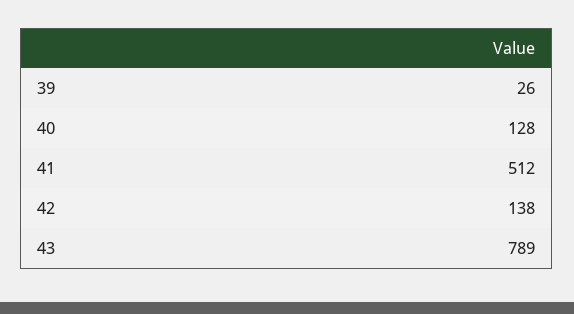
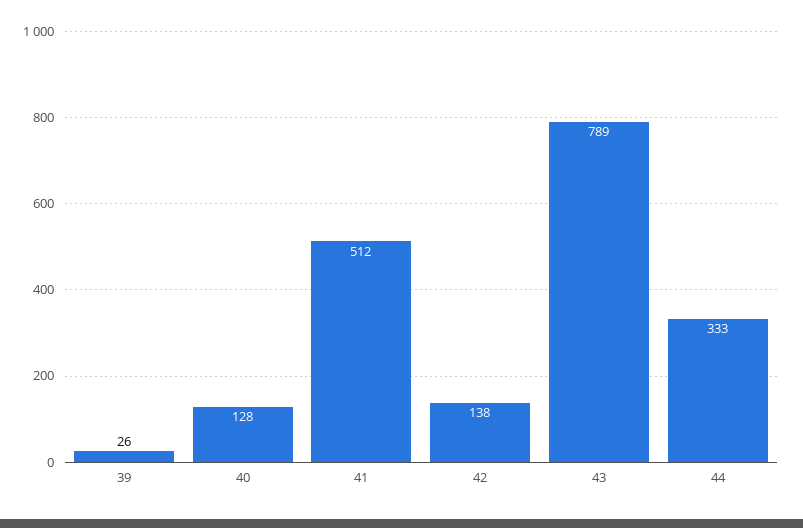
44: none -> 333

